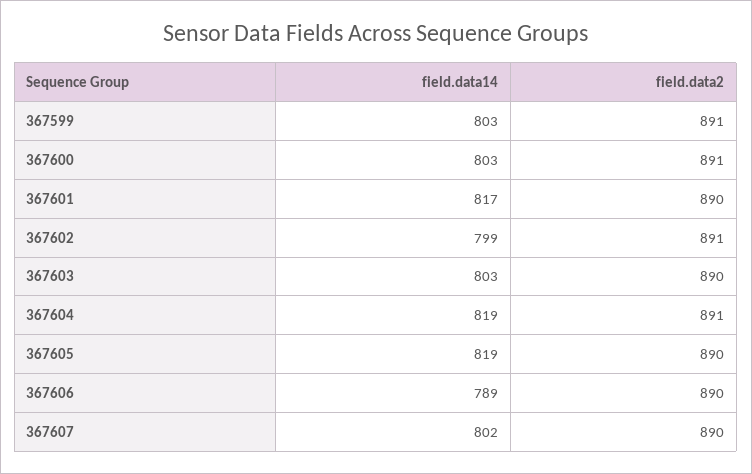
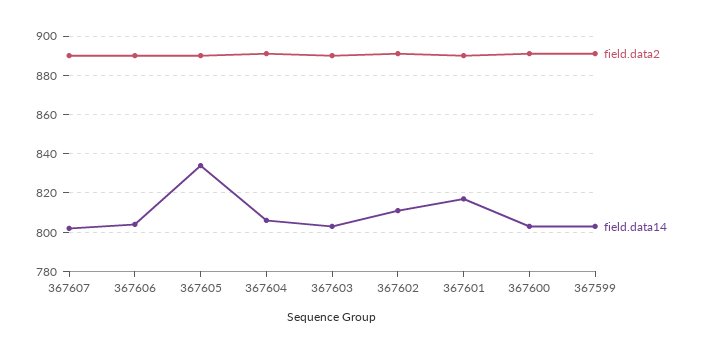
field.data14, 367602: 799 -> 810
field.data14, 367604: 819 -> 805
field.data14, 367605: 819 -> 835
field.data14, 367606: 789 -> 805

